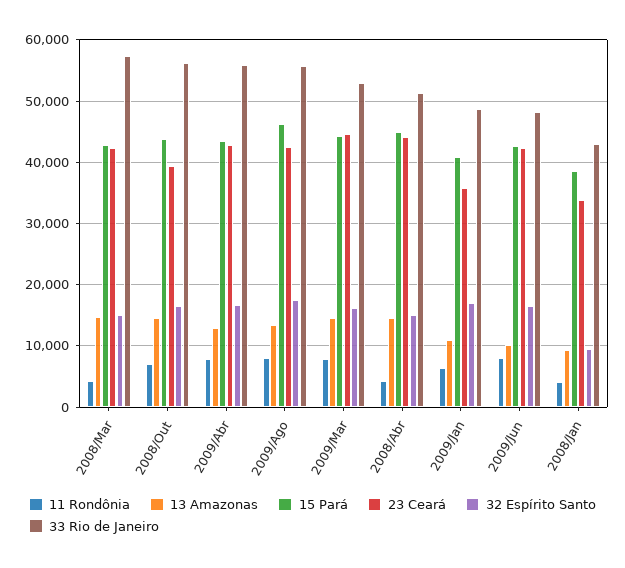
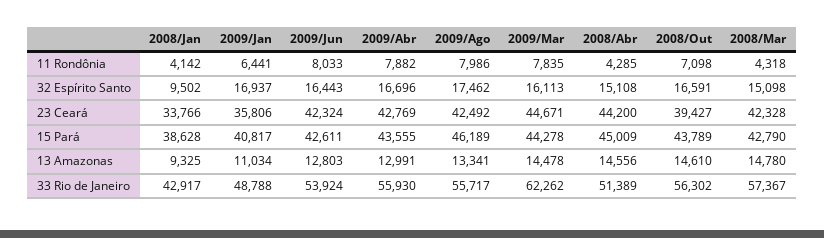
33 Rio de Janeiro, 2009/Mar: 53000 -> 62262
13 Amazonas, 2009/Jun: 10000 -> 12803
33 Rio de Janeiro, 2009/Jun: 48000 -> 53924

